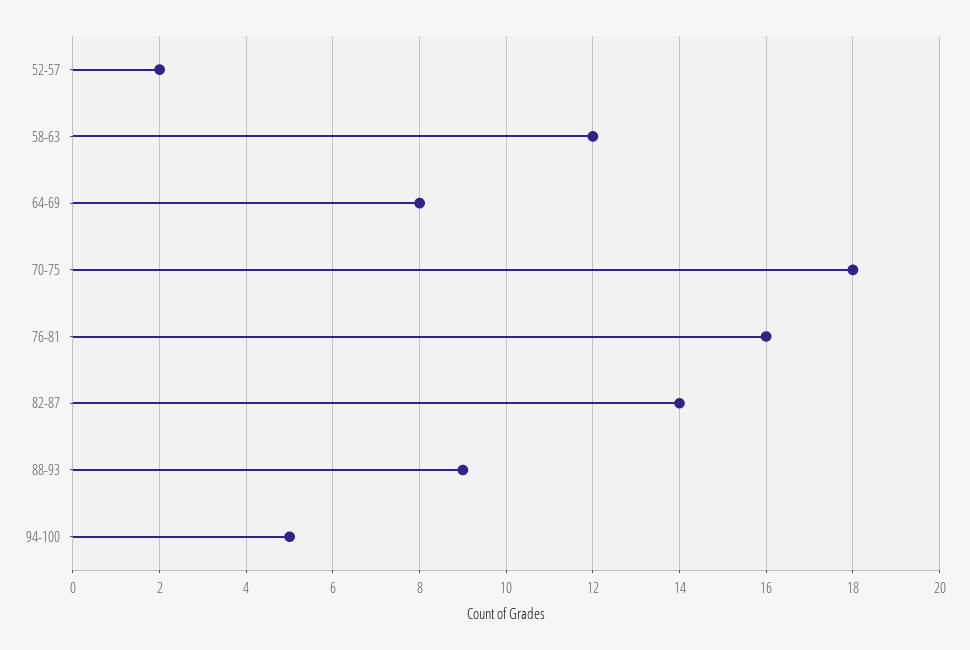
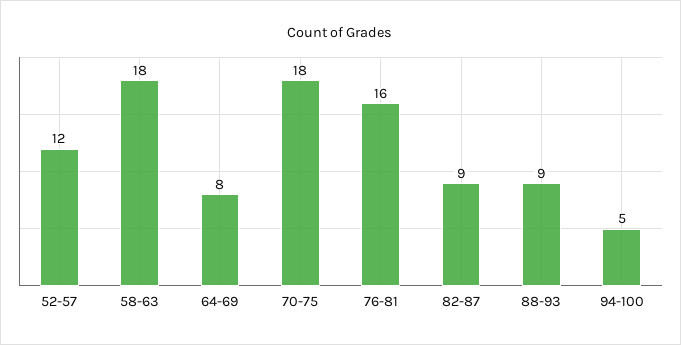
52-57: 2 -> 12
58-63: 12 -> 18
82-87: 14 -> 9

